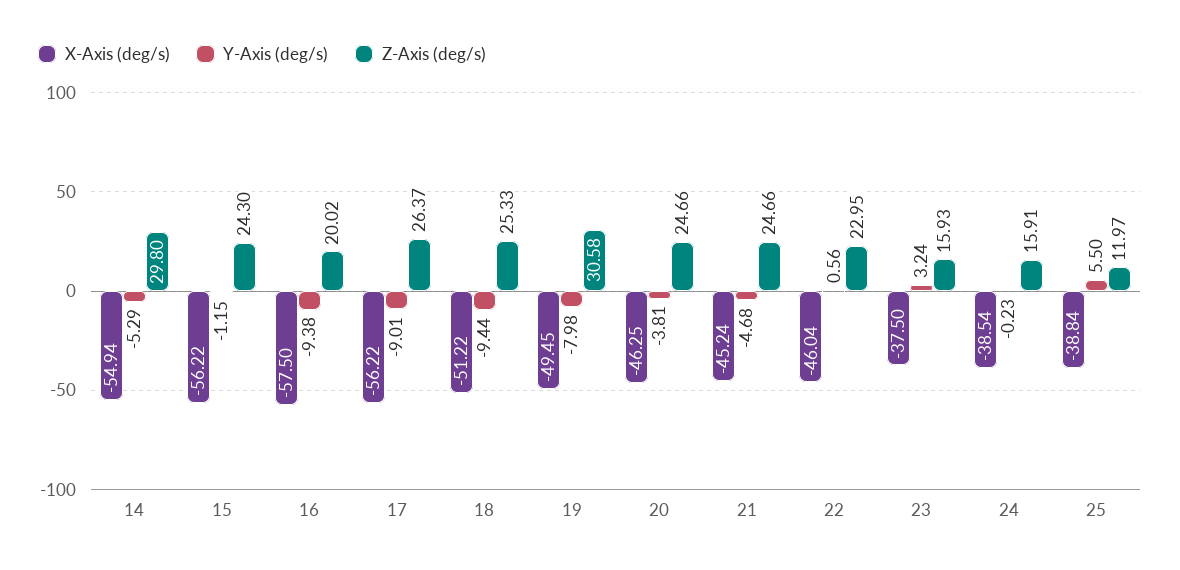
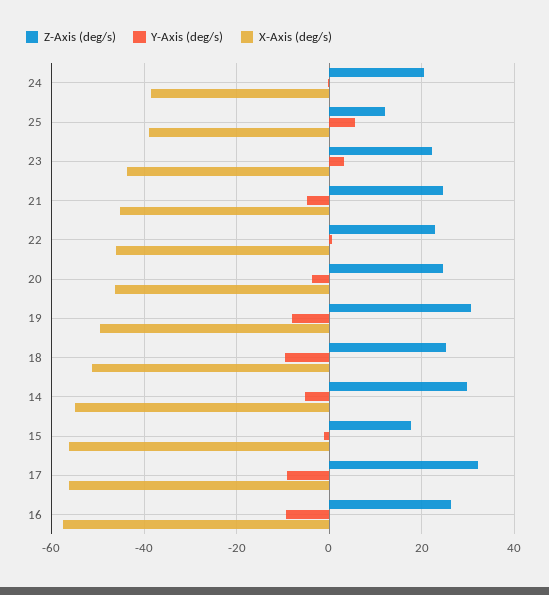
Z-Axis (deg/s), 15: 24.3 -> 18
Z-Axis (deg/s), 16: 20.02 -> 26
Z-Axis (deg/s), 17: 26.37 -> 32
X-Axis (deg/s), 23: -37.5 -> -44
Z-Axis (deg/s), 23: 15.93 -> 22
Z-Axis (deg/s), 24: 15.91 -> 20

